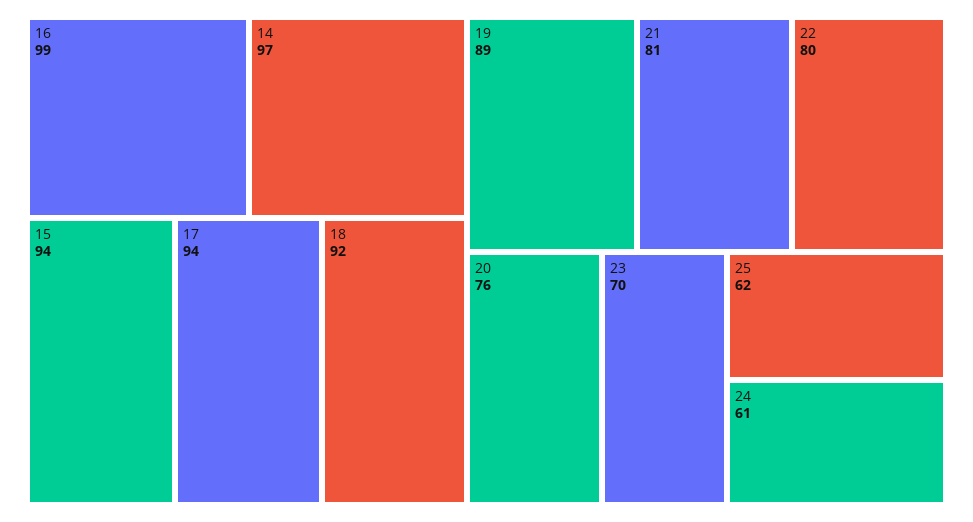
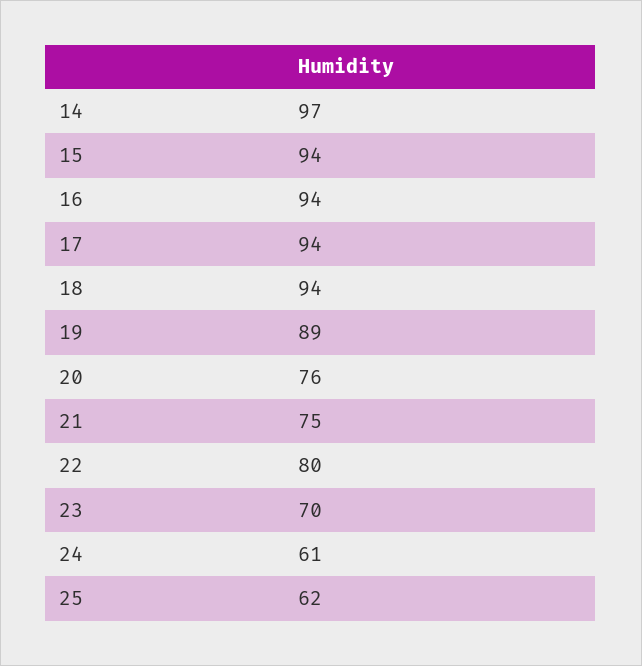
16: 99 -> 94
18: 92 -> 94
21: 81 -> 75

